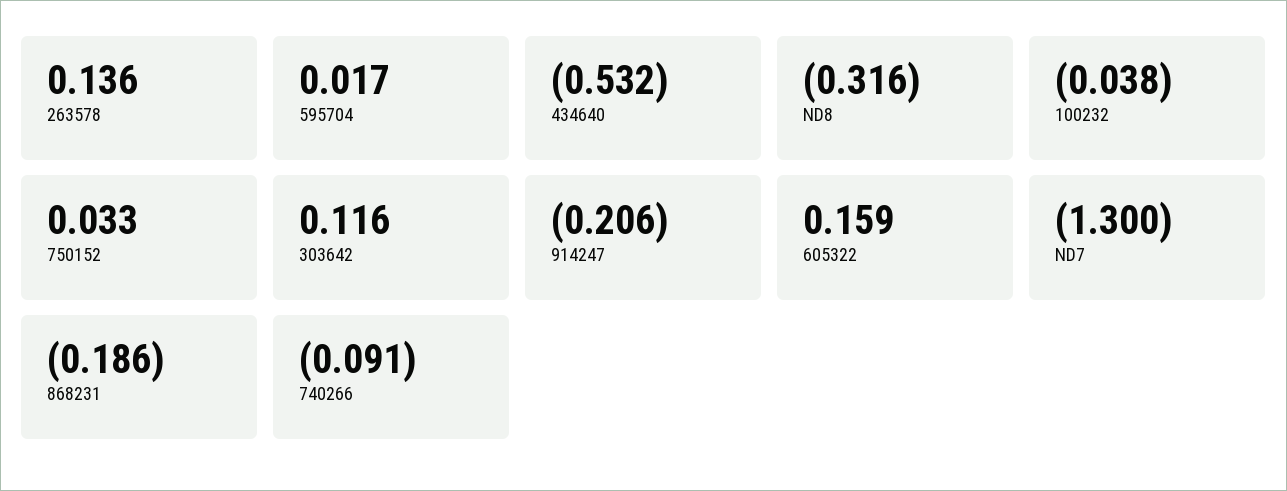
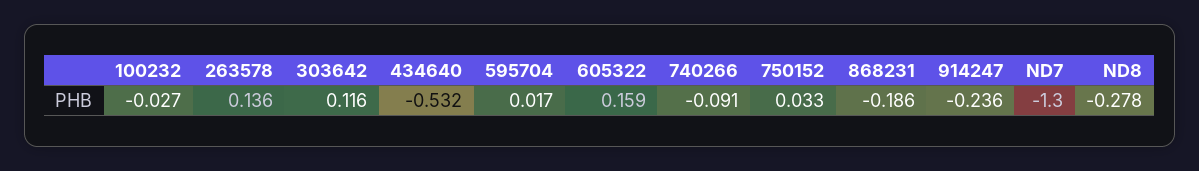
ND8: -0.316 -> -0.278
100232: -0.038 -> -0.027
914247: -0.206 -> -0.236

